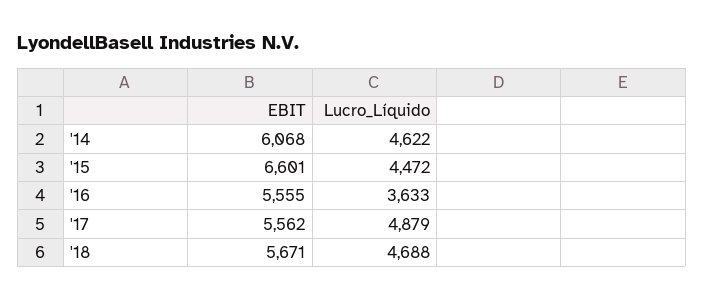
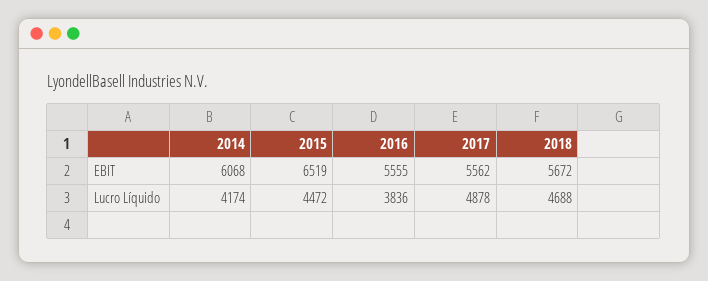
Lucro_Líquido, '14: 4622 -> 4174
EBIT, '15: 6601 -> 6519
Lucro_Líquido, '16: 3633 -> 3836
Lucro_Líquido, '17: 4879 -> 4878
EBIT, '18: 5671 -> 5672

